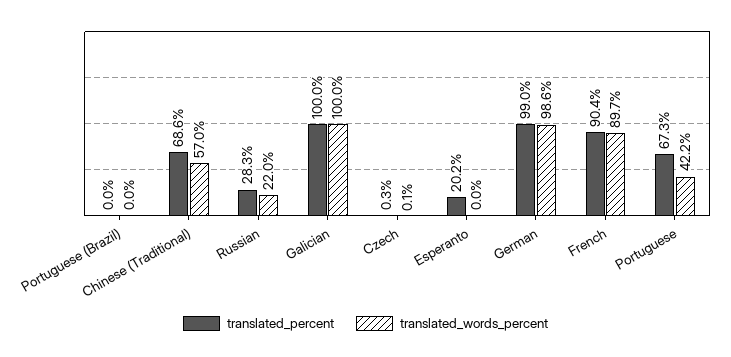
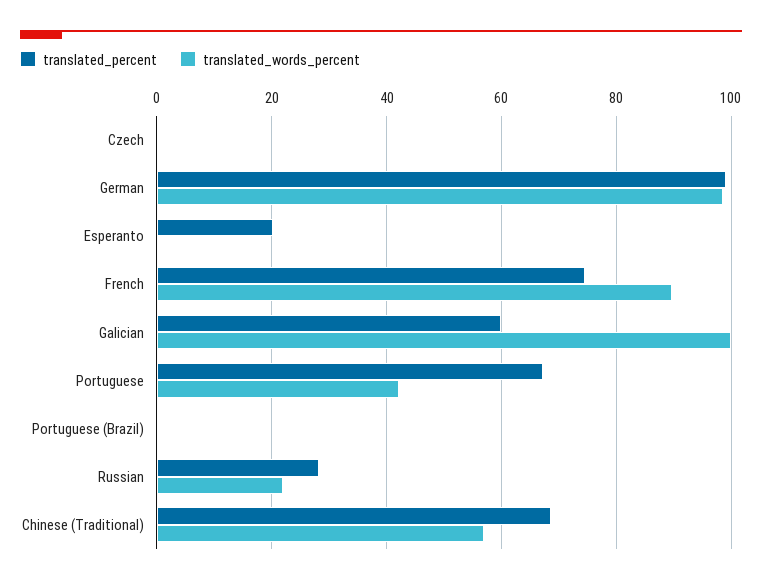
translated_percent, Galician: 100 -> 60
translated_percent, French: 90.4 -> 74

